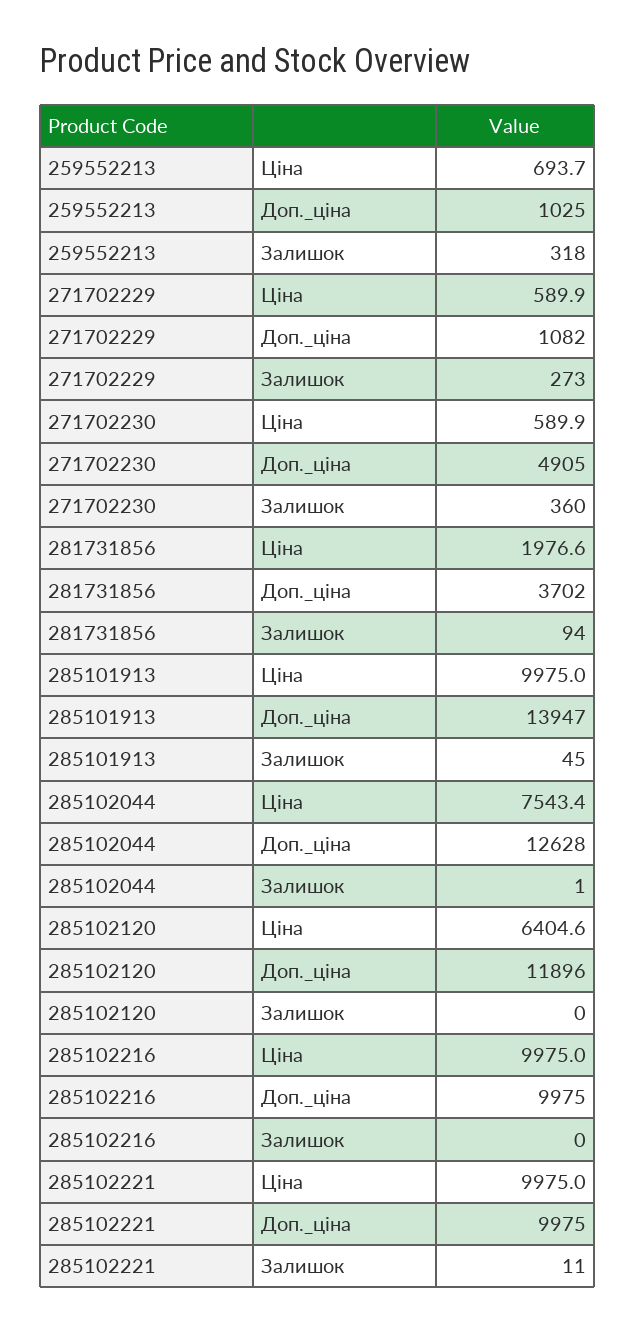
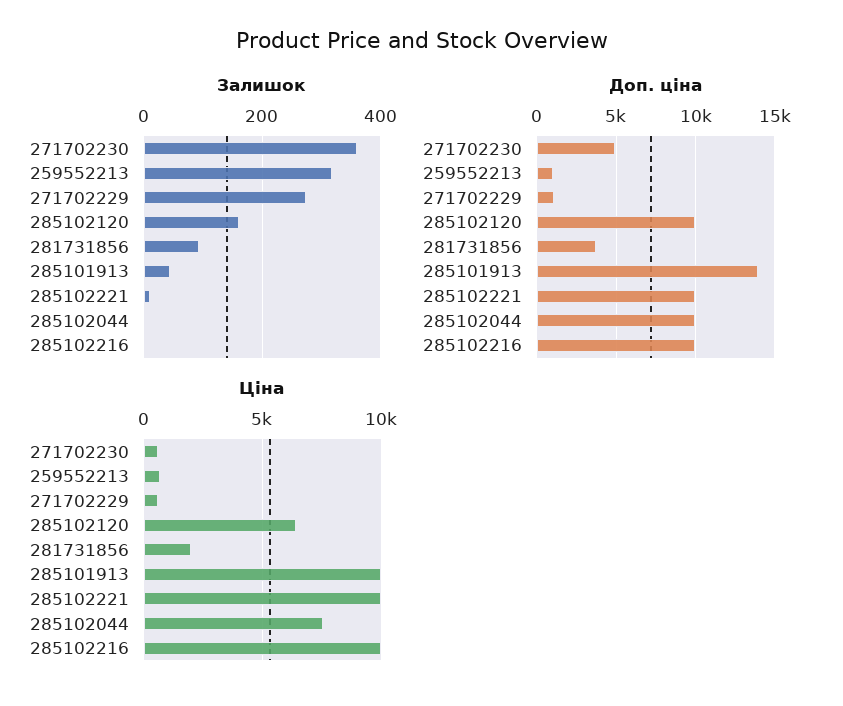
Доп._ціна, 285102044: 12628 -> 10000
Доп._ціна, 285102120: 11896 -> 10000
Залишок, 285102120: 0 -> 160

